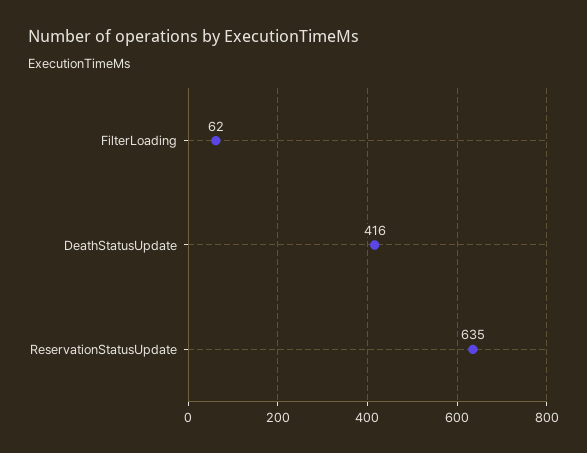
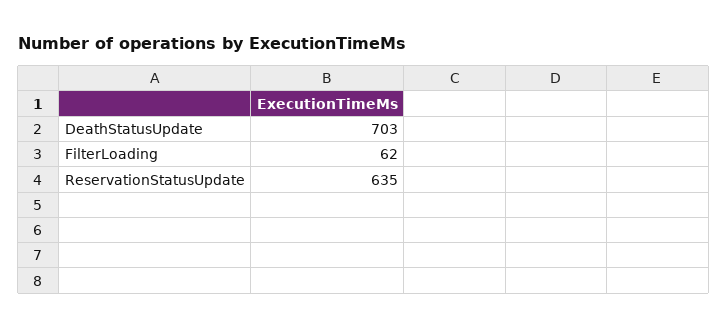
DeathStatusUpdate: 416 -> 703

